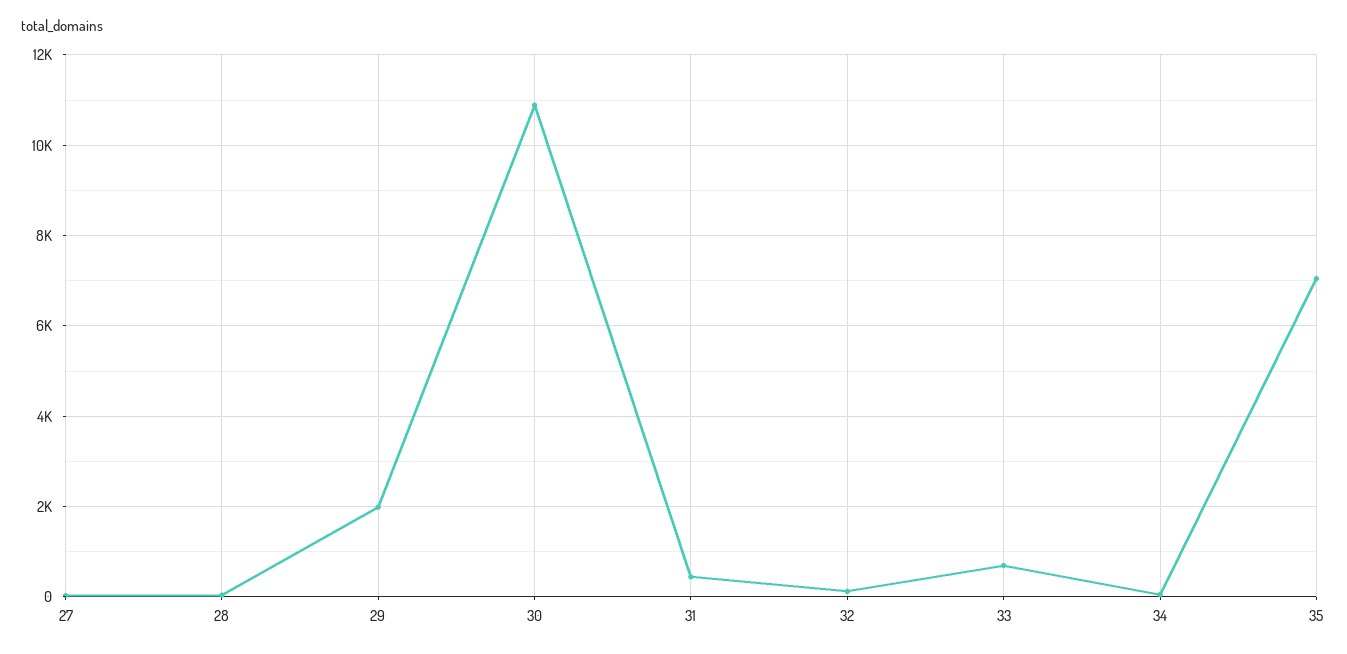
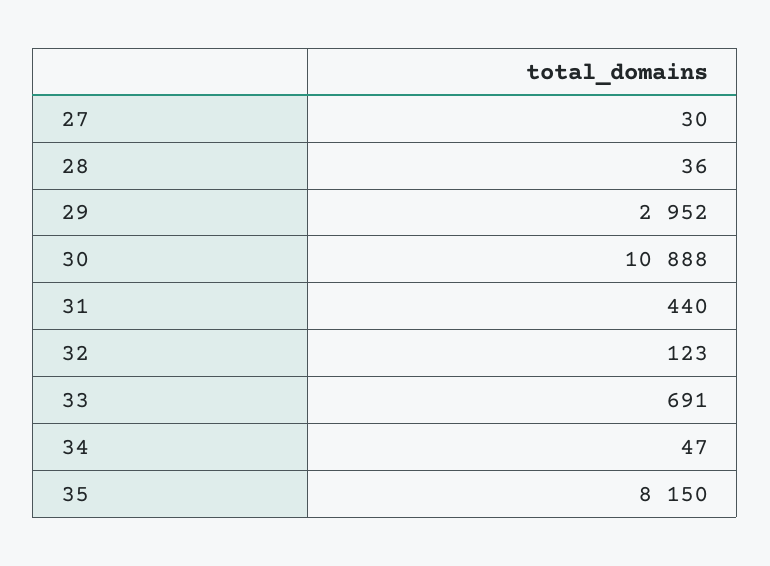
29: 2000 -> 2952
35: 7000 -> 8150

